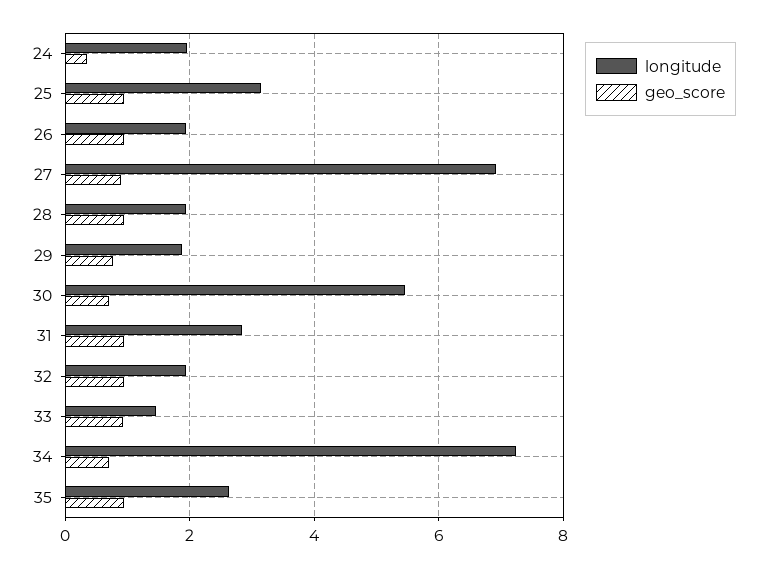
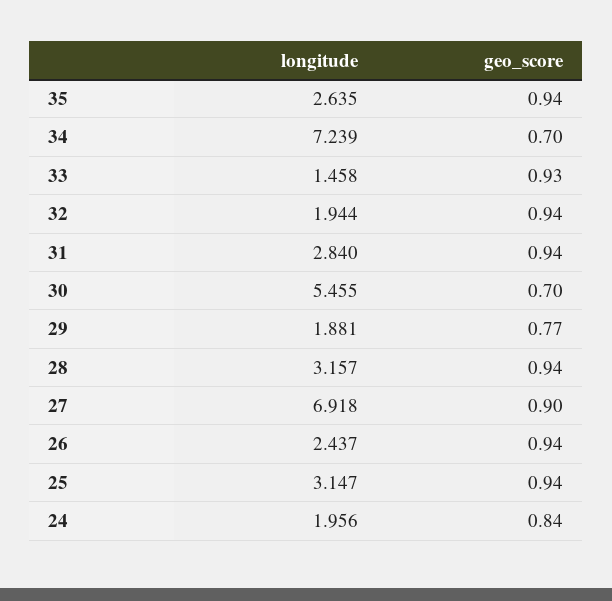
geo_score, 24: 0.4 -> 0.84
longitude, 26: 2 -> 2.437
longitude, 28: 2 -> 3.157

